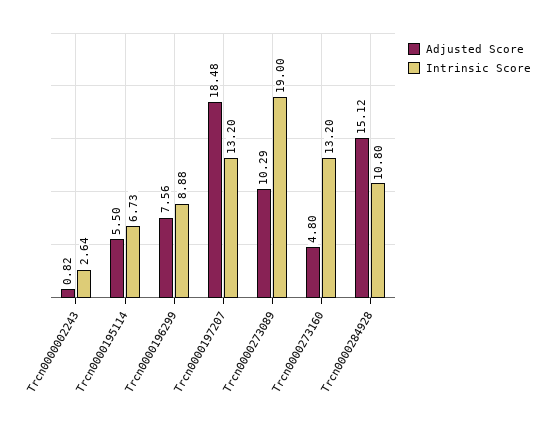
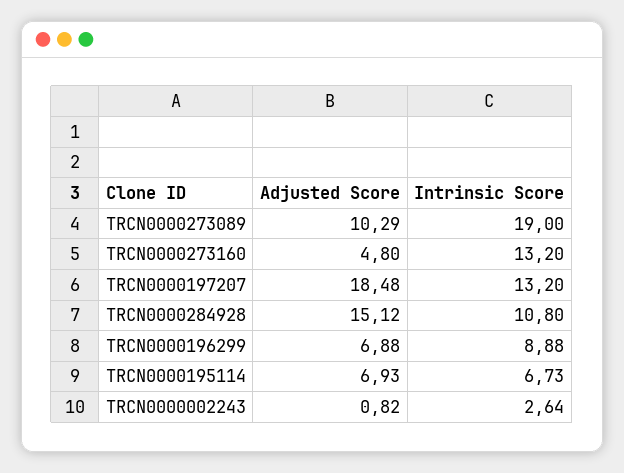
Adjusted Score, Trcn0000195114: 5.5 -> 6.93
Adjusted Score, Trcn0000196299: 7.56 -> 6.88

